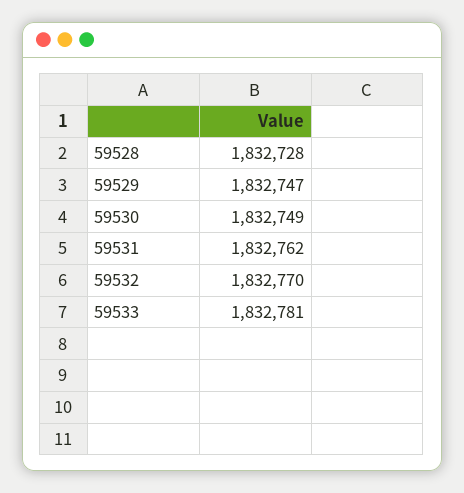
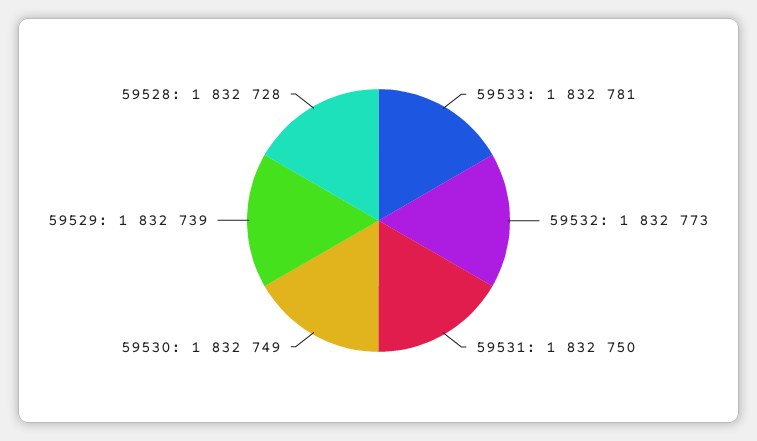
59529: 1832747 -> 1832739
59531: 1832762 -> 1832750
59532: 1832770 -> 1832773

